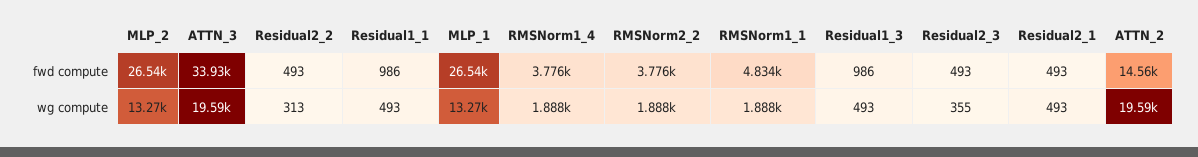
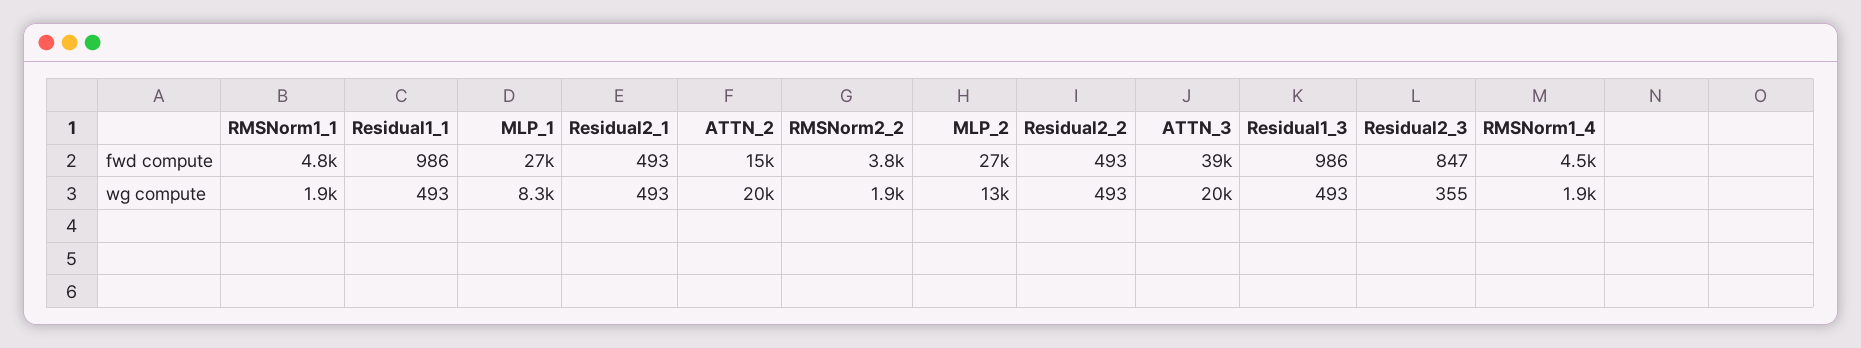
ATTN_3, fwd compute: 33930 -> 39000
RMSNorm1_4, fwd compute: 3776 -> 4500
Residual2_3, fwd compute: 493 -> 847
Residual2_2, wg compute: 313 -> 493
MLP_1, wg compute: 13270 -> 8300

